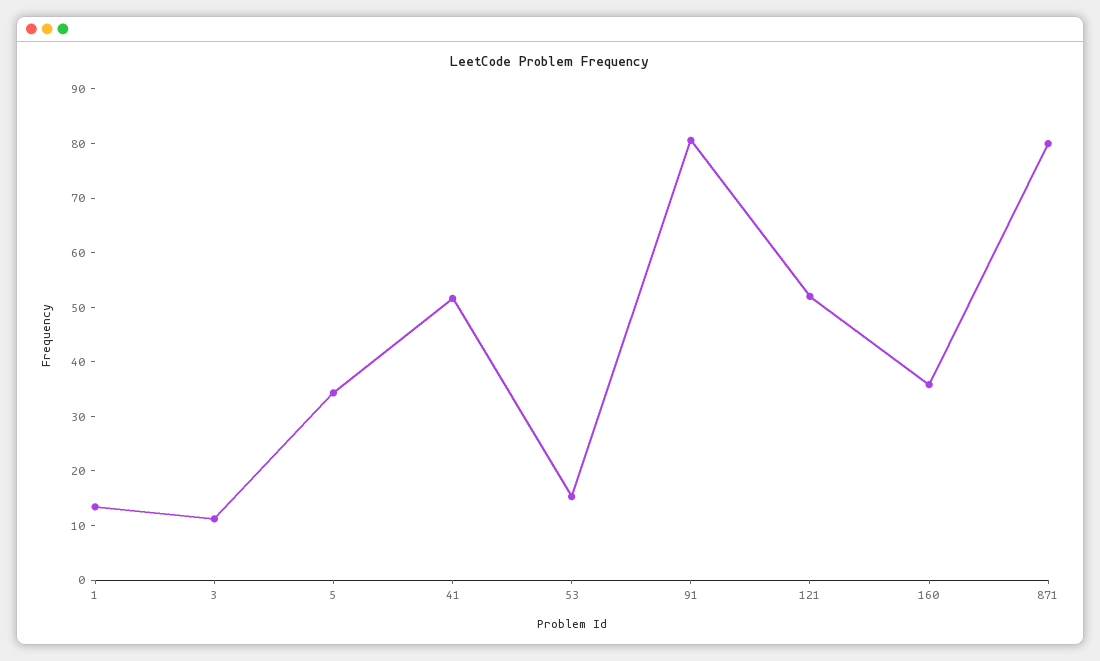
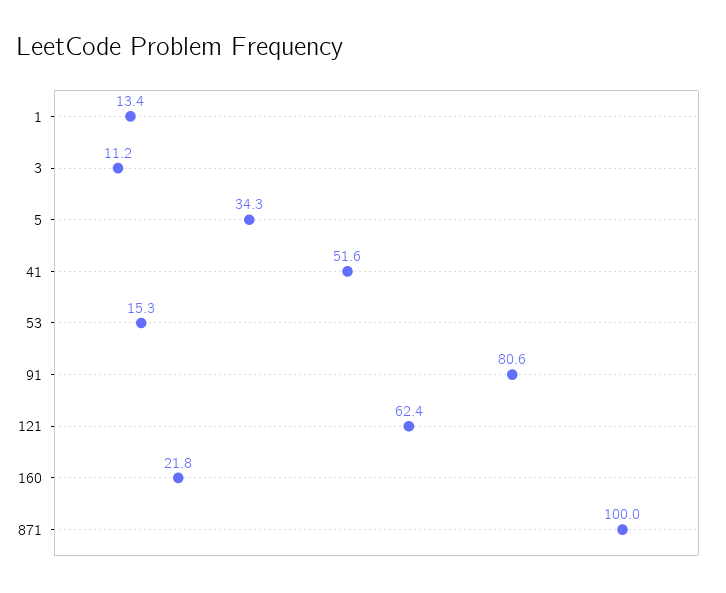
121: 52 -> 62.4
160: 36 -> 21.8
871: 80 -> 100

